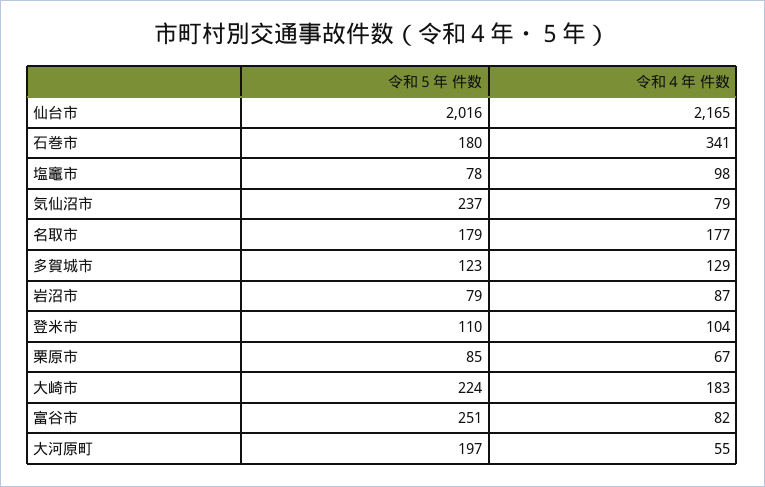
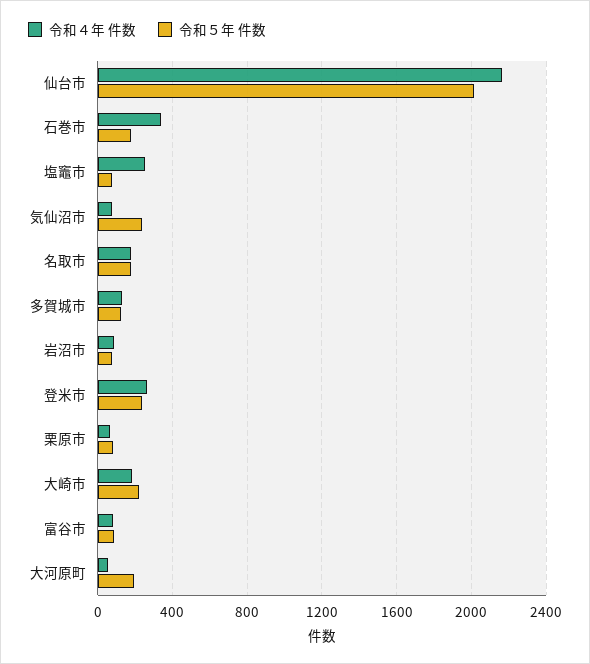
令和４年 件数, 塩竈市: 98 -> 250
令和５年 件数, 登米市: 110 -> 250
令和４年 件数, 登米市: 104 -> 250
令和５年 件数, 富谷市: 251 -> 100

